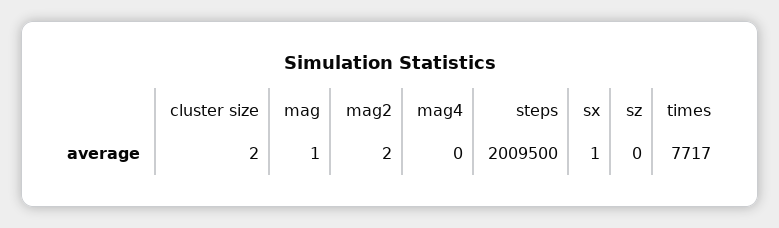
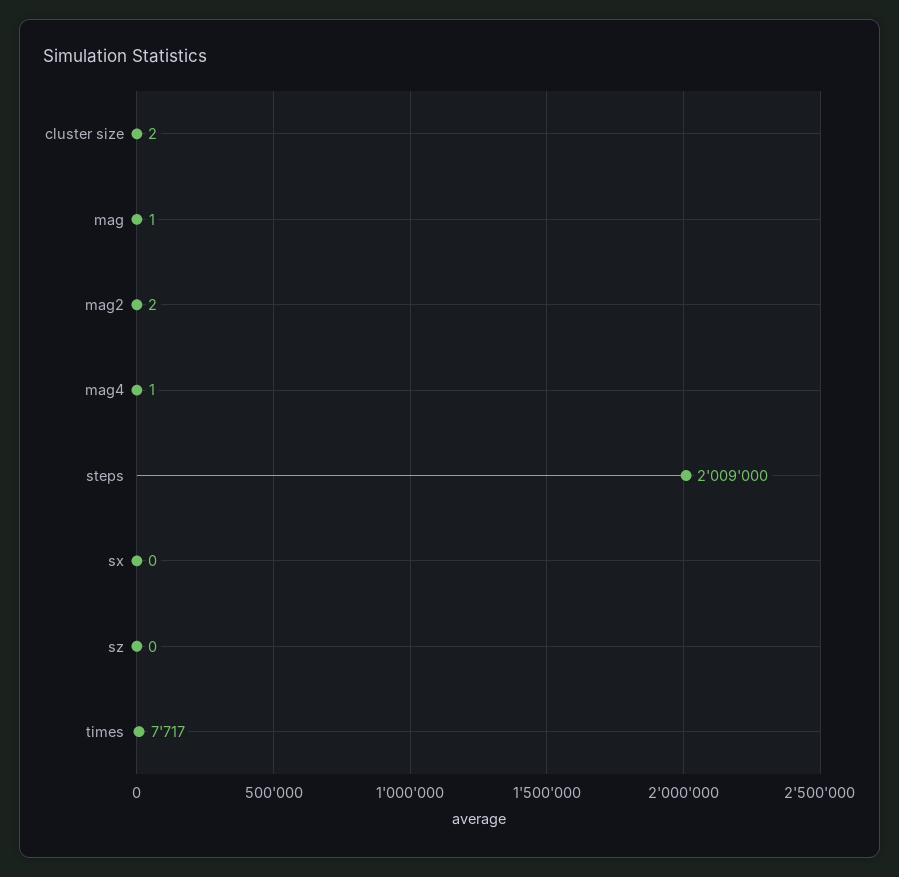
mag4: 0 -> 1
steps: 2009500 -> 2009000
sx: 1 -> 0

